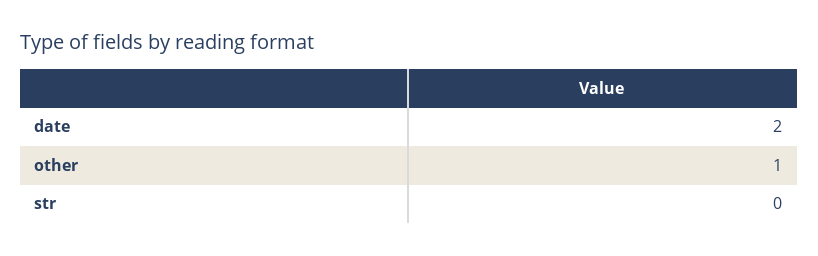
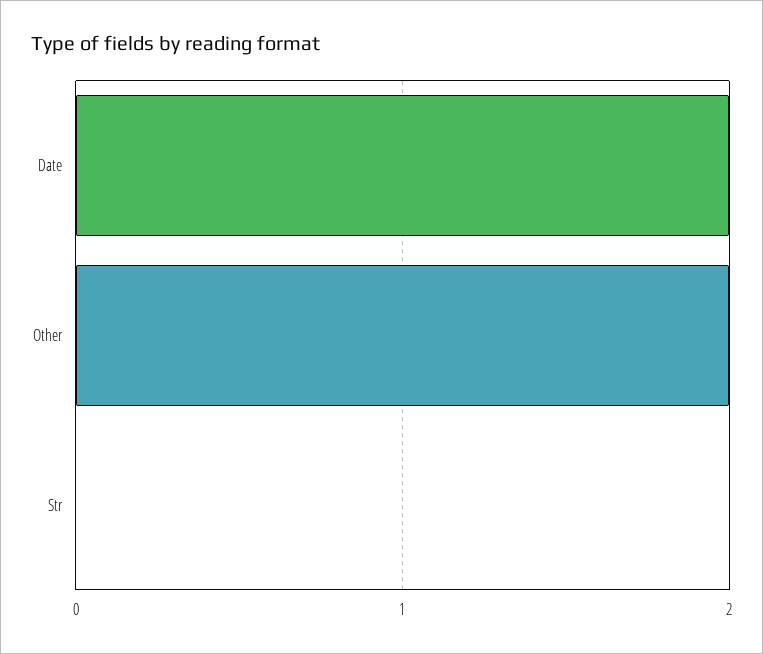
other: 1 -> 2

